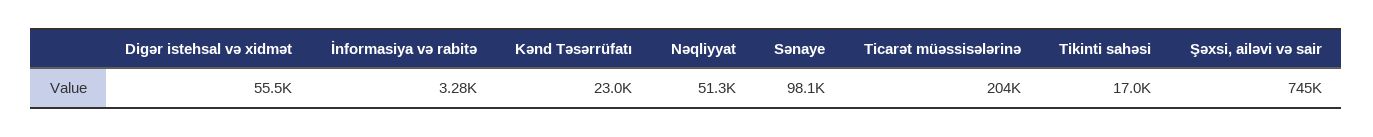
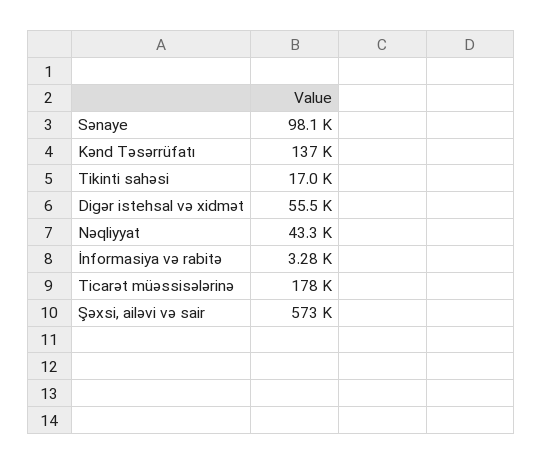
Kənd Təsərrüfatı: 23000 -> 137000
Nəqliyyat: 51300 -> 43300
Ticarət müəssisələrinə: 204000 -> 178000
Şəxsi, ailəvi və sair: 745000 -> 573000

